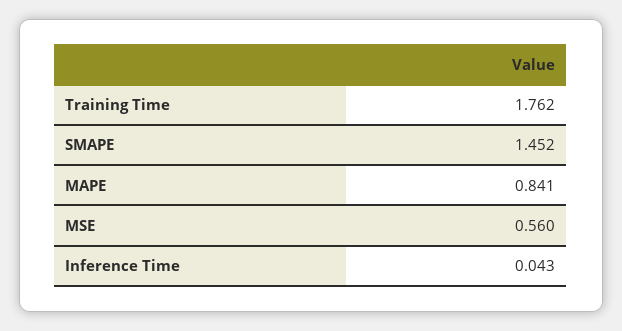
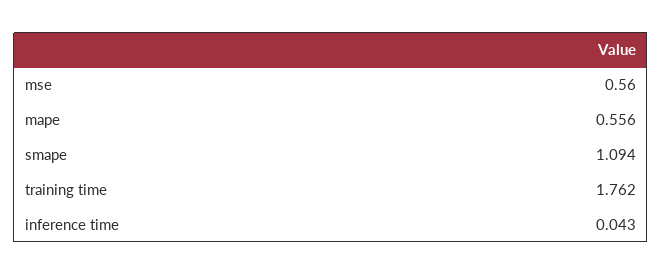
SMAPE: 1.452 -> 1.094
MAPE: 0.841 -> 0.556

